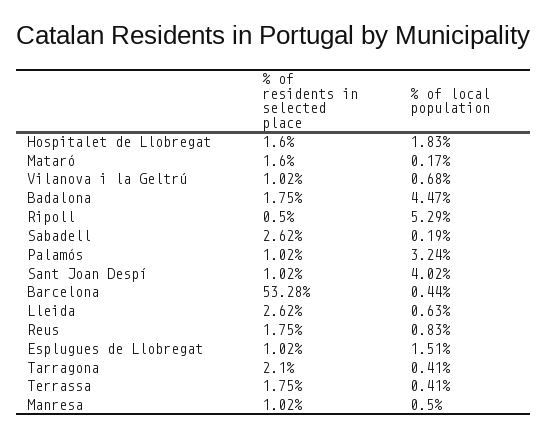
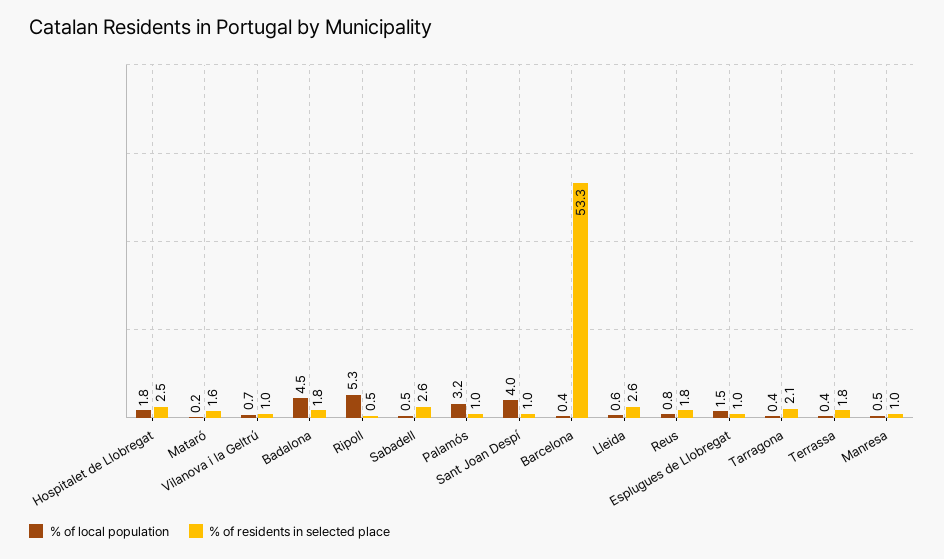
% of residents in selected place, Hospitalet de Llobregat: 1.6 -> 2.5
% of local population, Sabadell: 0.19 -> 0.5

